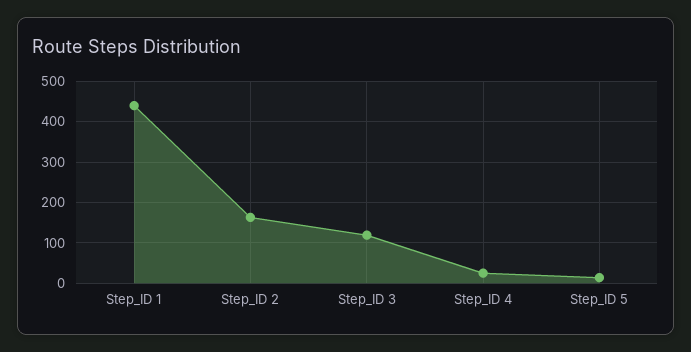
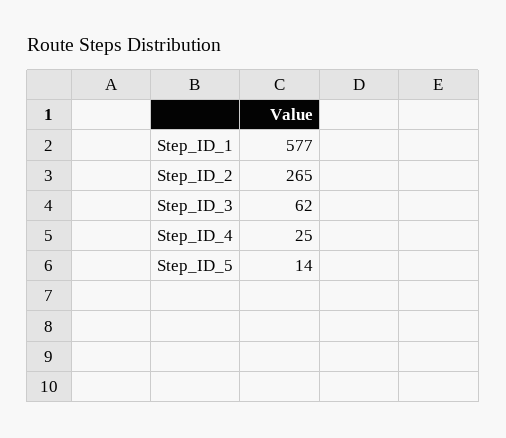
Step_ID 1: 440 -> 577
Step_ID 2: 160 -> 265
Step_ID 3: 120 -> 62

